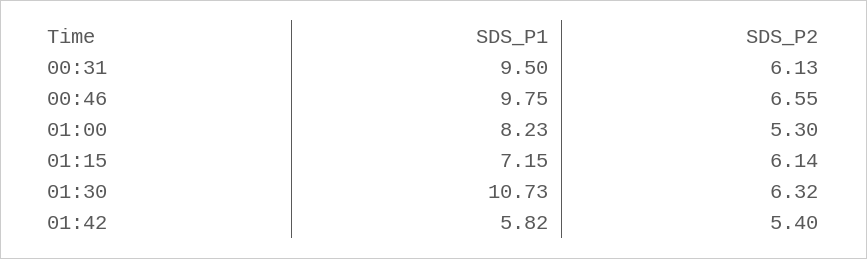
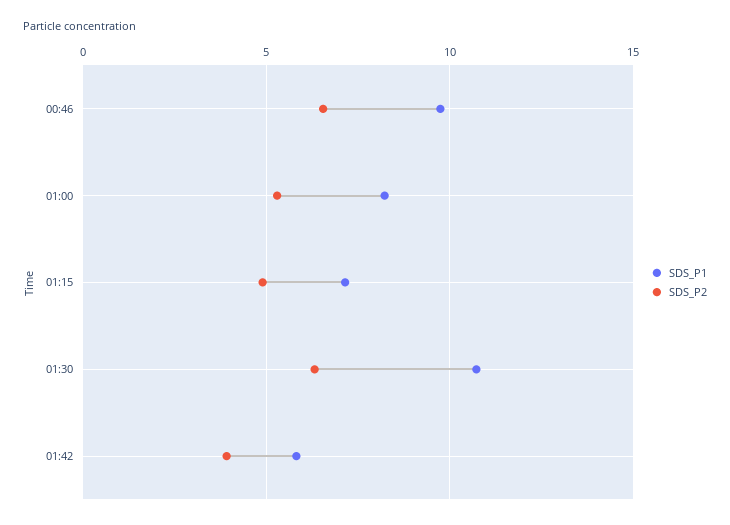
SDS_P1, 00:31: 9.5 -> none
SDS_P2, 00:31: 6.13 -> none
SDS_P2, 01:15: 6.14 -> 5
SDS_P2, 01:42: 5.4 -> 4

